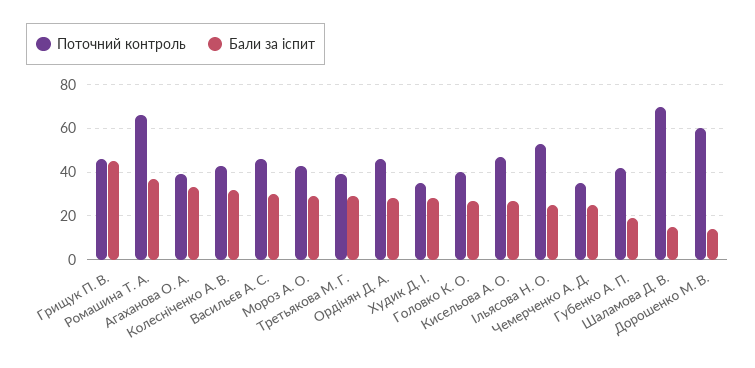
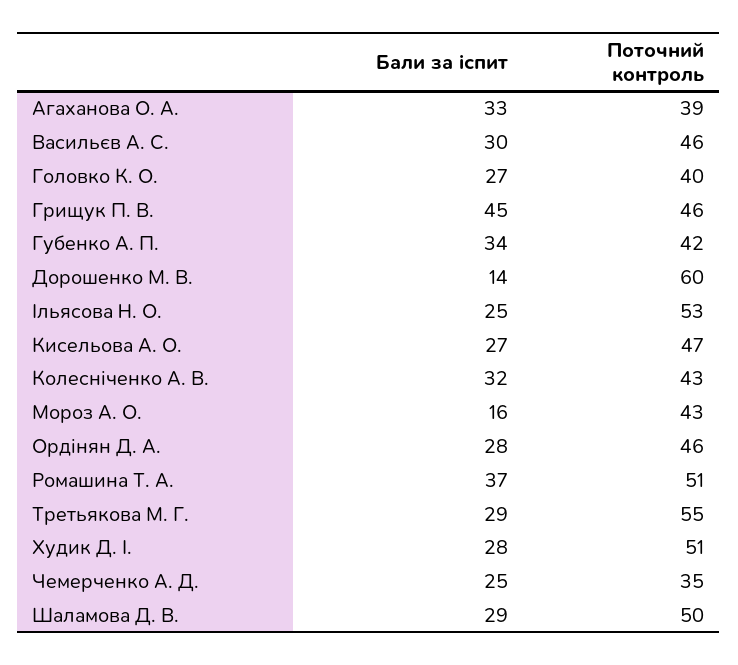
Поточний контроль, Ромашина Т. А.: 65 -> 51
Бали за іспит, Мороз А. О.: 30 -> 16
Поточний контроль, Третьякова М. Г.: 40 -> 55
Поточний контроль, Худик Д. І.: 35 -> 51
Бали за іспит, Губенко А. П.: 20 -> 34
Поточний контроль, Шаламова Д. В.: 70 -> 50
Бали за іспит, Шаламова Д. В.: 15 -> 29

